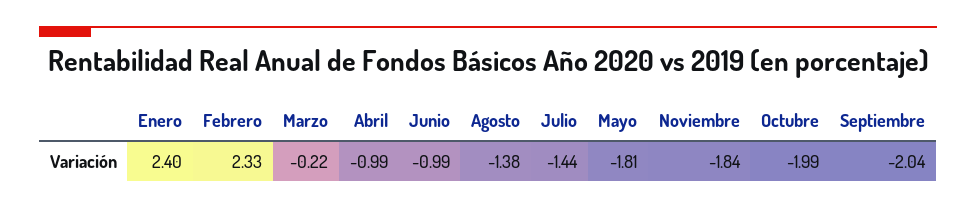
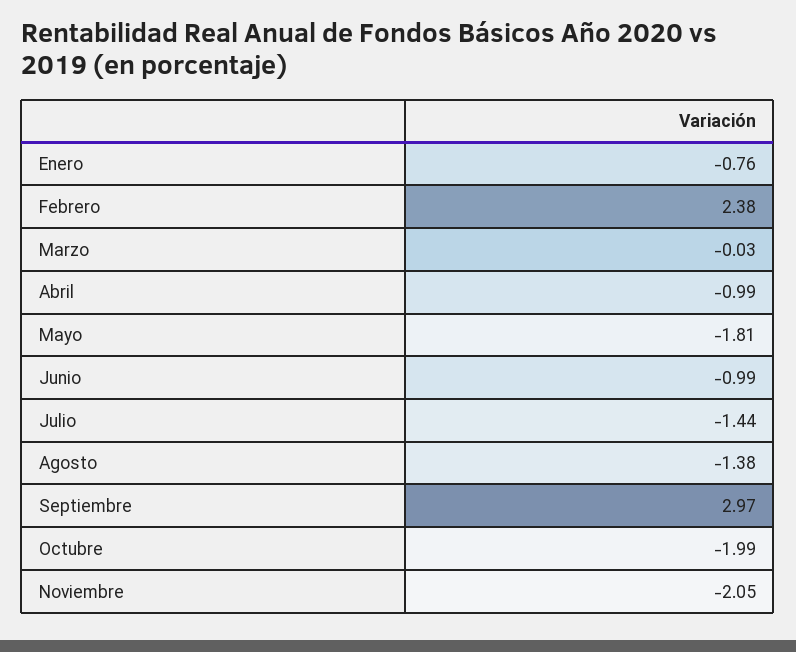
Enero: 2.4 -> -0.76
Febrero: 2.33 -> 2.38
Marzo: -0.22 -> -0.03
Noviembre: -1.84 -> -2.05
Septiembre: -2.04 -> 2.97

